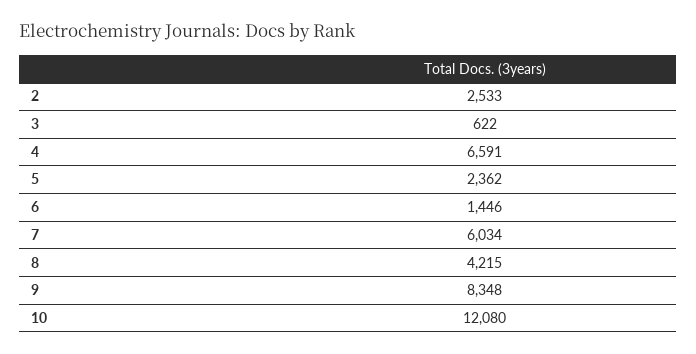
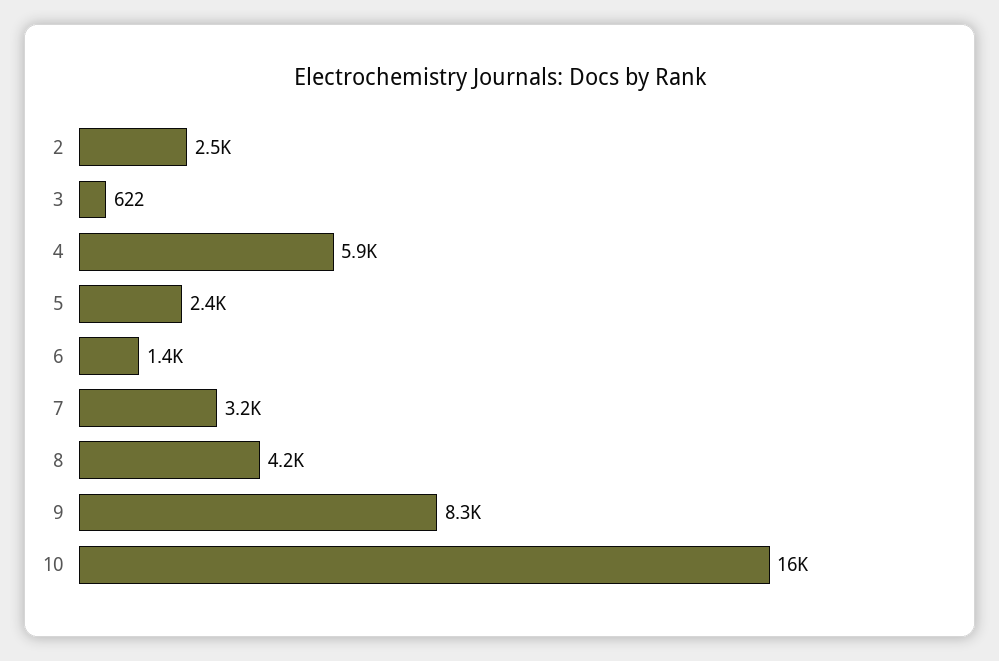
4: 6591 -> 5900
7: 6034 -> 3200
10: 12080 -> 16000

